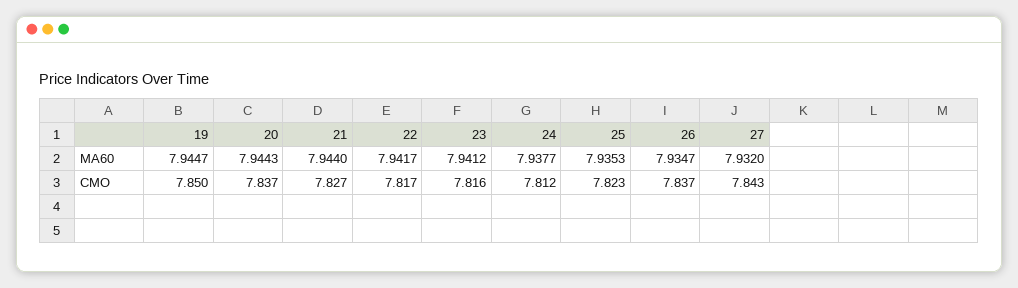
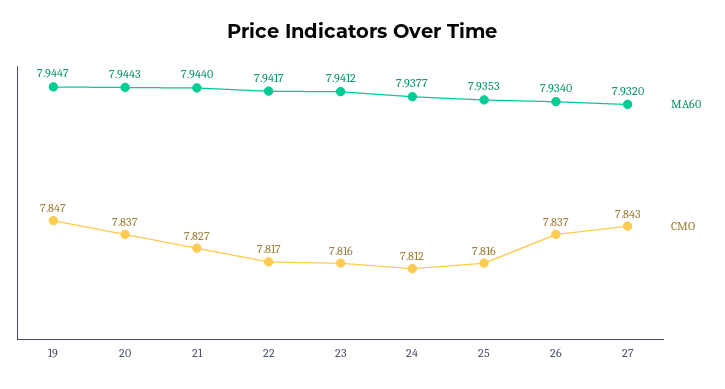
MA60, 26: 7.9347 -> 7.934
CMO, 19: 7.85 -> 7.847
CMO, 25: 7.823 -> 7.816

